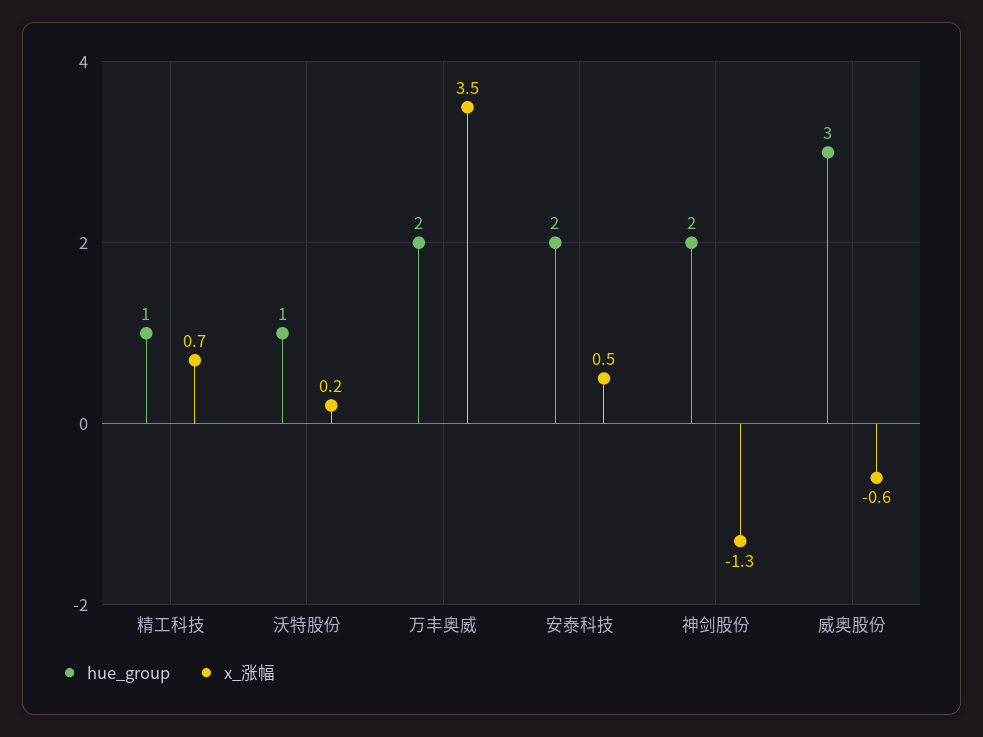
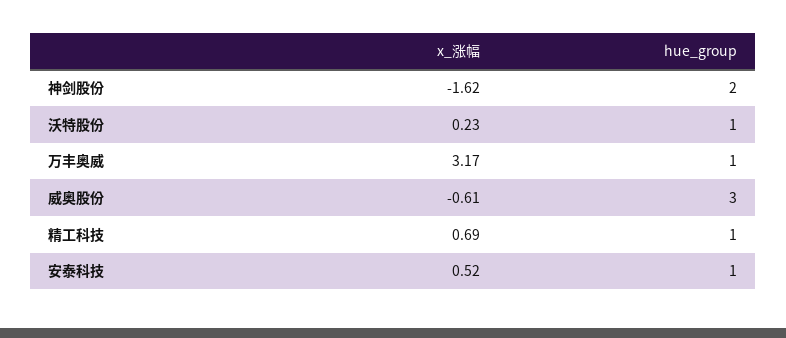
hue_group, 万丰奥威: 2 -> 1
x_涨幅, 万丰奥威: 3.5 -> 3.17
hue_group, 安泰科技: 2 -> 1
x_涨幅, 神剑股份: -1.3 -> -1.62

